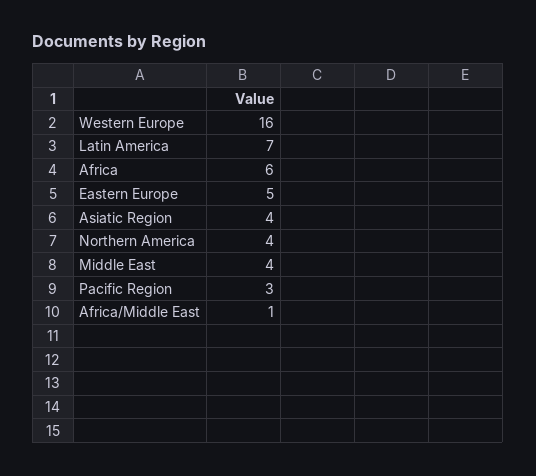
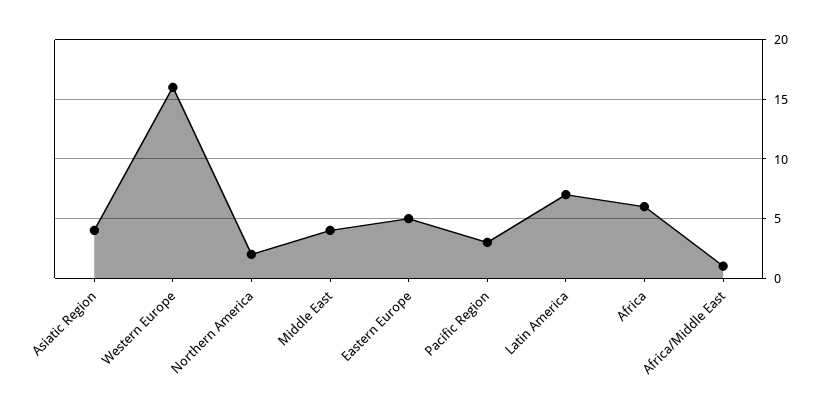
Northern America: 4 -> 2

